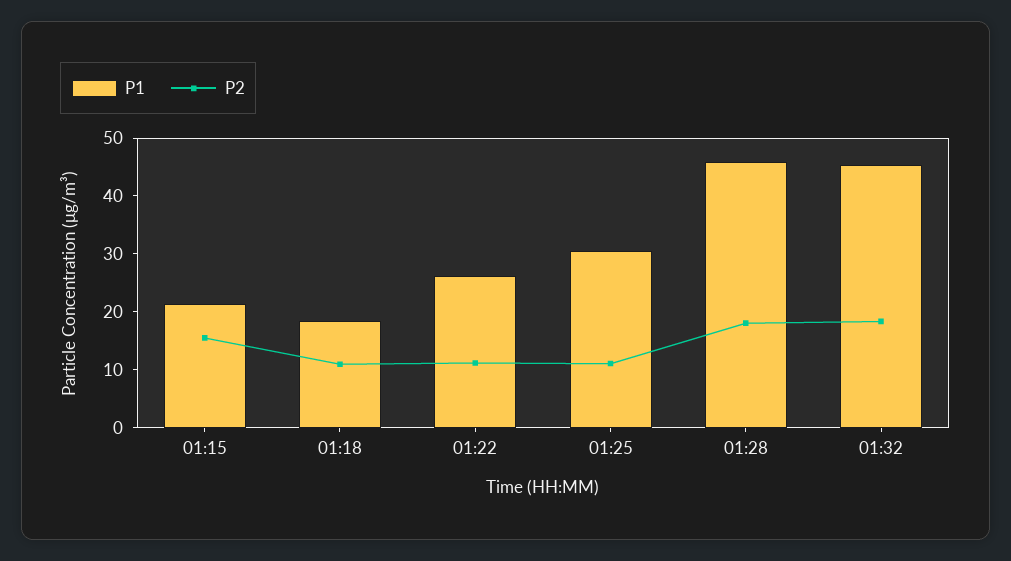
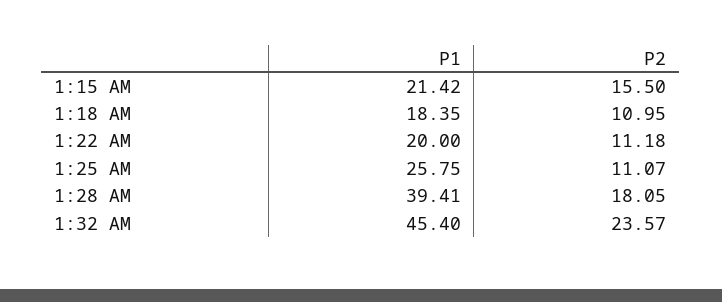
P1, 01:22: 26 -> 20
P1, 01:25: 30 -> 25.75
P1, 01:28: 46 -> 39.41
P2, 01:32: 18 -> 23.57

